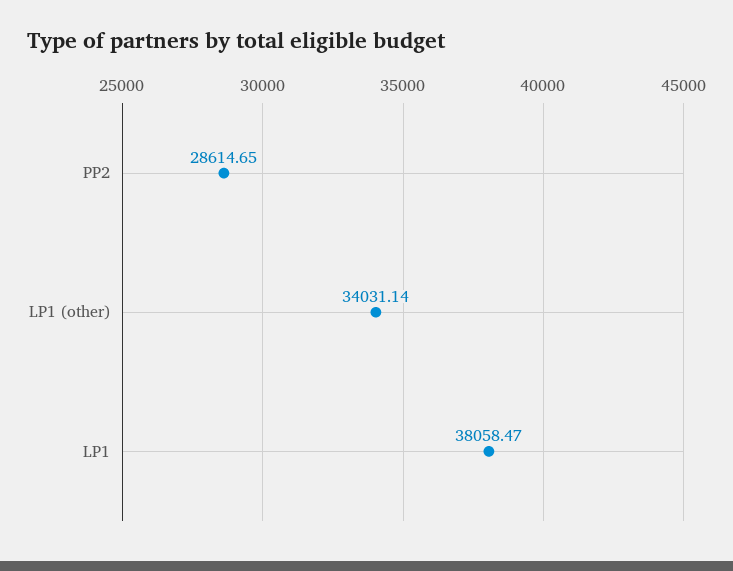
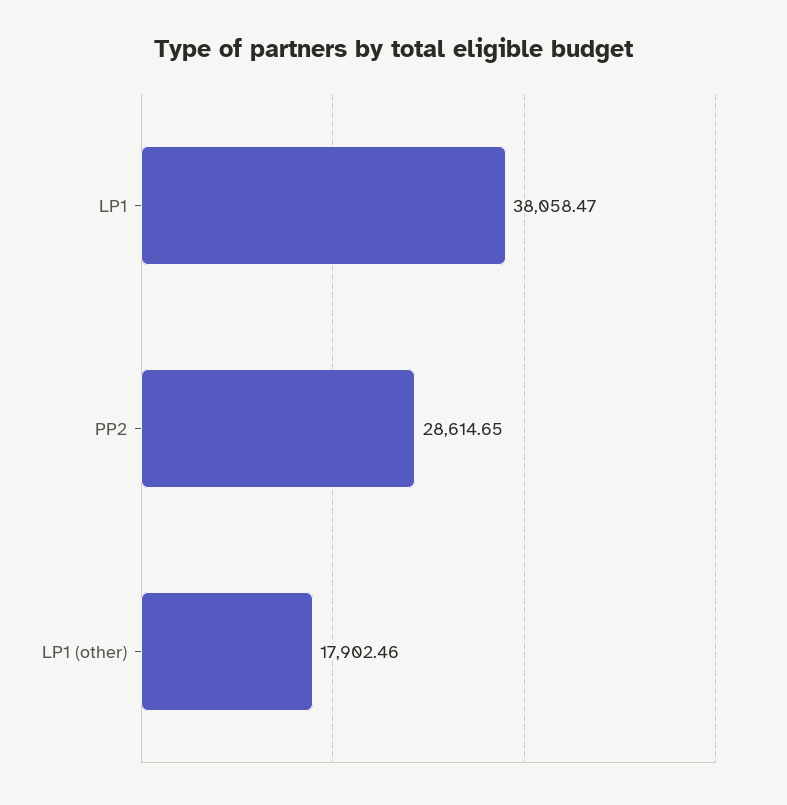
LP1 (other): 34031.14 -> 17902.46

